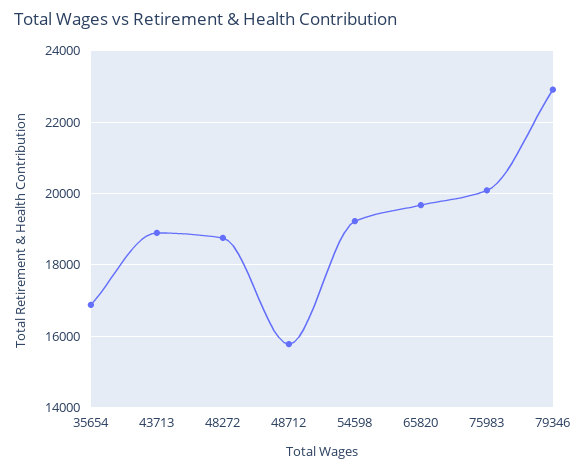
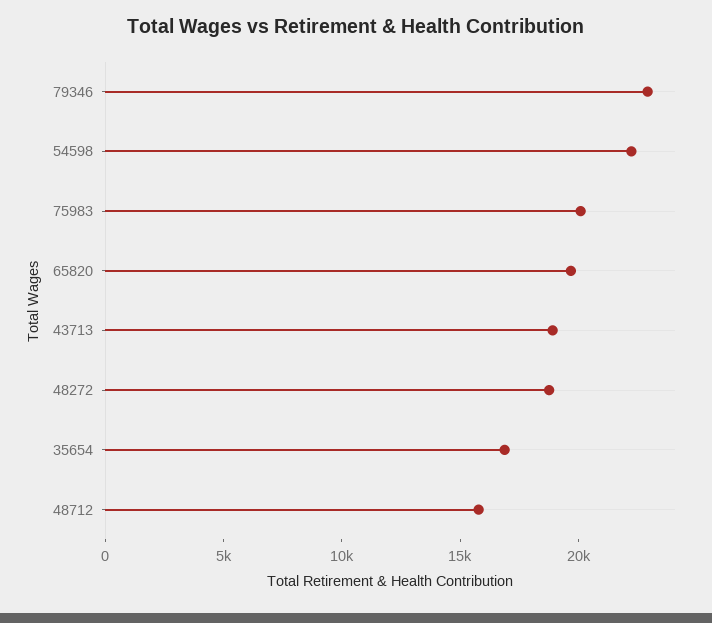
54598: 19200 -> 22000

